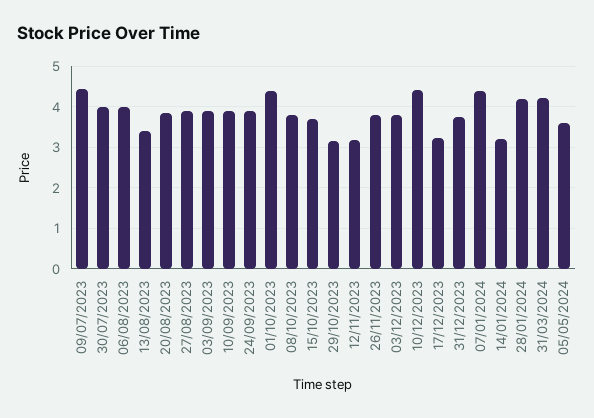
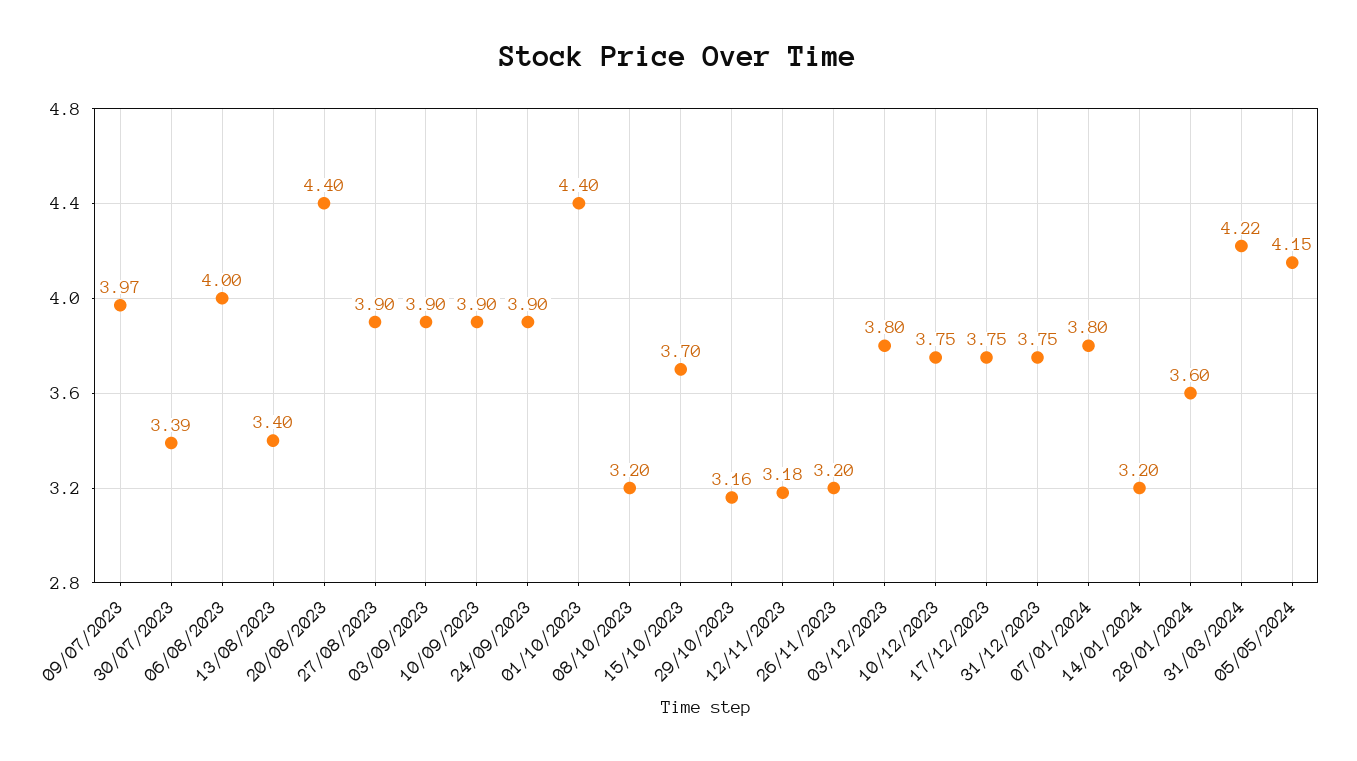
09/07/2023: 4.4 -> 3.97
30/07/2023: 4 -> 3.39
20/08/2023: 3.8 -> 4.4
08/10/2023: 3.8 -> 3.2
26/11/2023: 3.8 -> 3.2
10/12/2023: 4.4 -> 3.75
17/12/2023: 3.2 -> 3.75
07/01/2024: 4.4 -> 3.8
28/01/2024: 4.2 -> 3.6
05/05/2024: 3.6 -> 4.15

